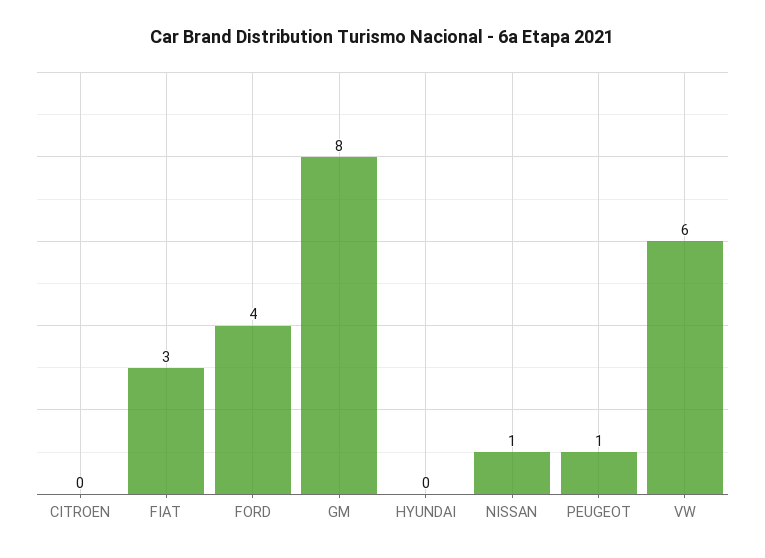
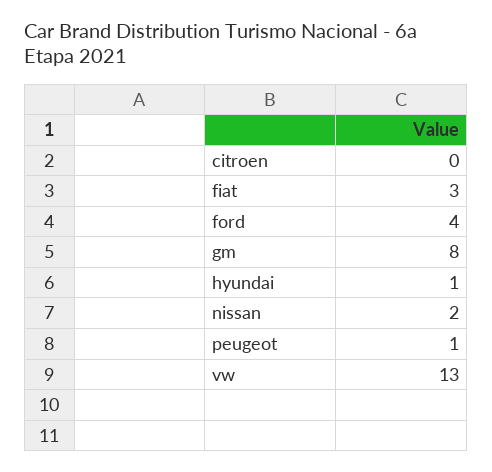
HYUNDAI: 0 -> 1
NISSAN: 1 -> 2
VW: 6 -> 13

